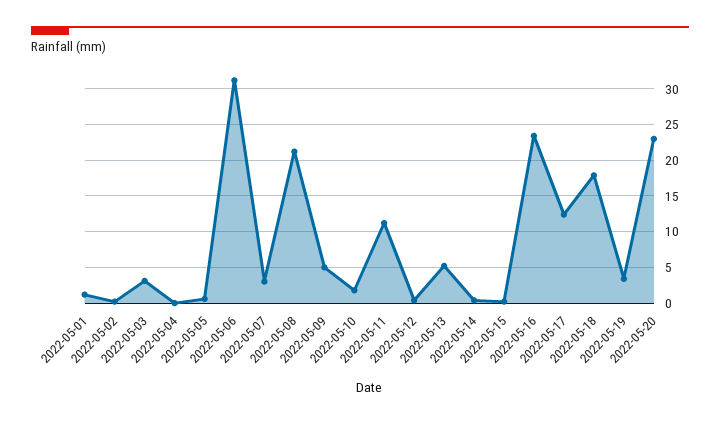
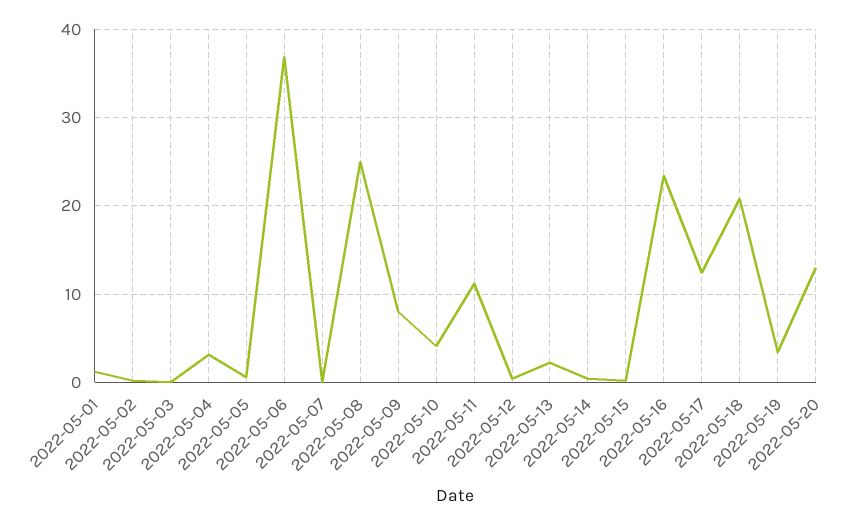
2022-05-03: 3 -> 0
2022-05-04: 0 -> 3
2022-05-06: 31 -> 37
2022-05-07: 3 -> 0
2022-05-08: 21 -> 25
2022-05-09: 5 -> 8
2022-05-10: 2 -> 4
2022-05-13: 5 -> 2
2022-05-18: 18 -> 21
2022-05-20: 23 -> 13

